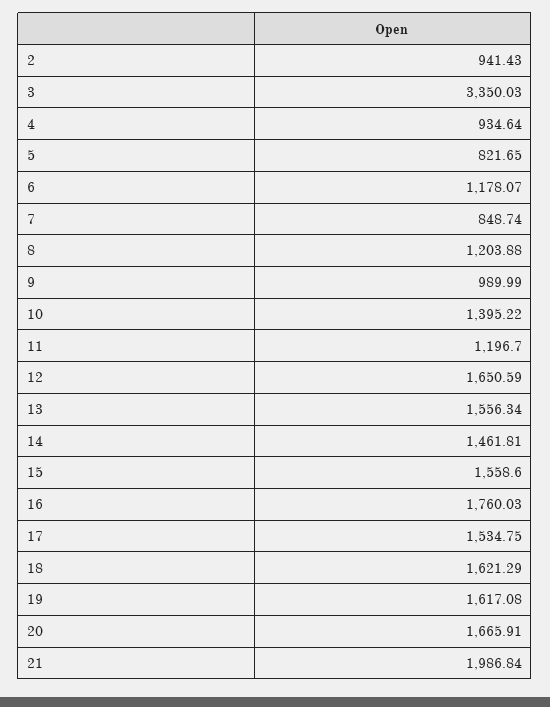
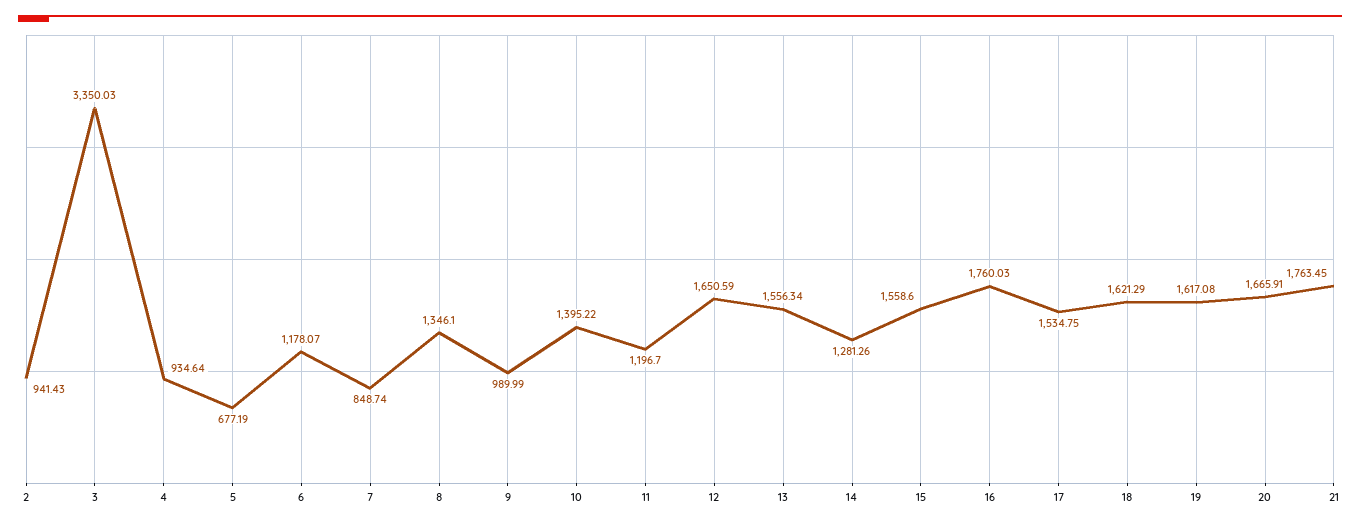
5: 821.65 -> 677.19
8: 1203.88 -> 1346.1
14: 1461.81 -> 1281.26
21: 1986.84 -> 1763.45

